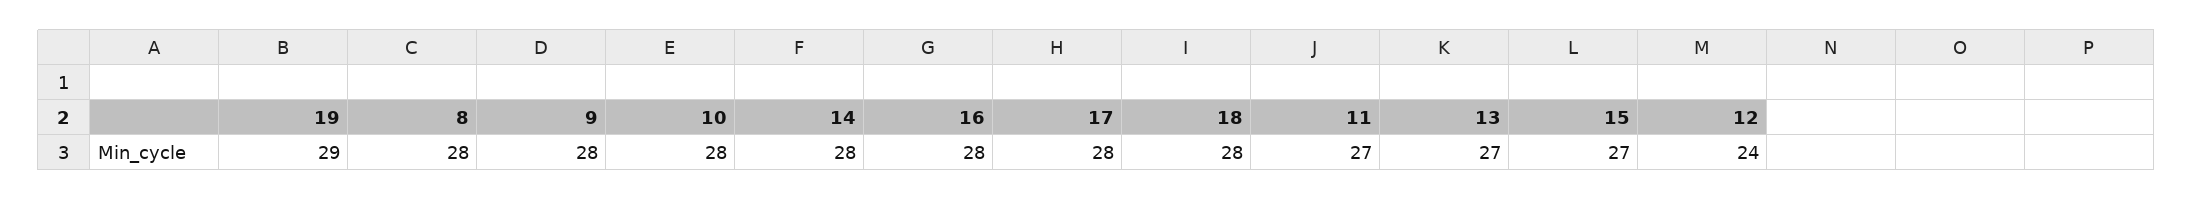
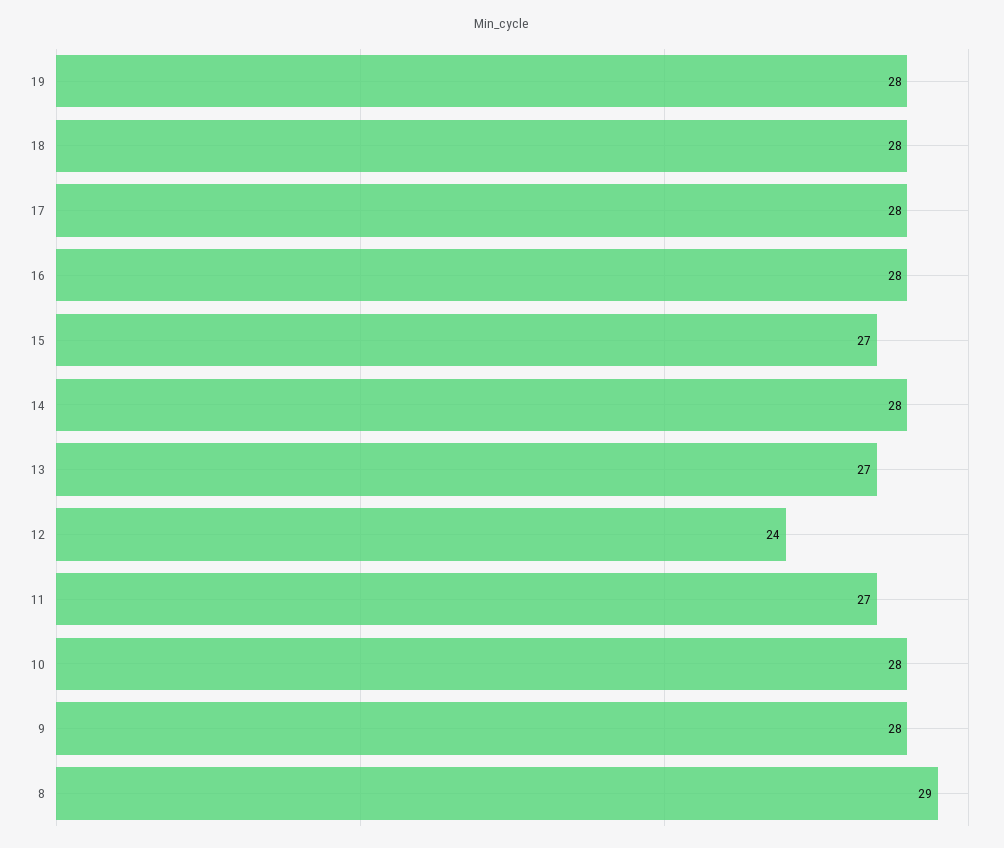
19: 29 -> 28
8: 28 -> 29

